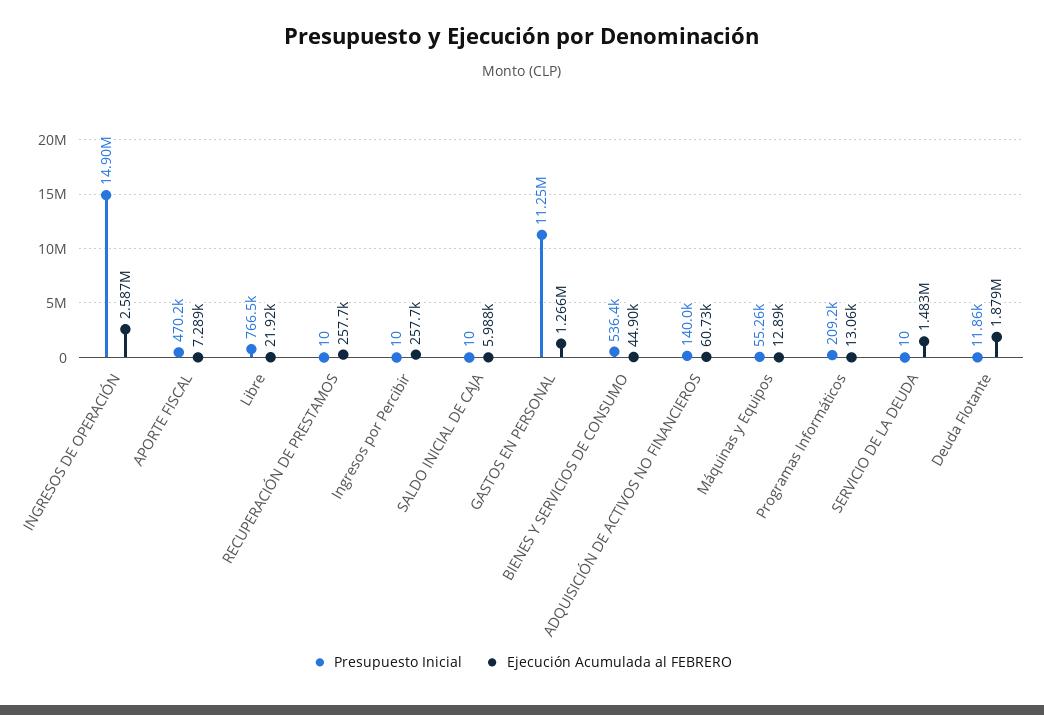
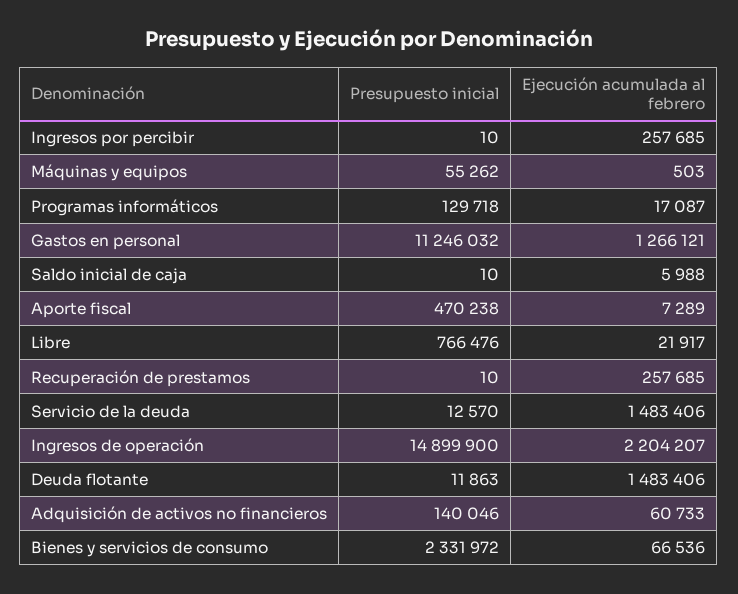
Ejecución Acumulada al FEBRERO, INGRESOS DE OPERACIÓN: 2587000 -> 2204207
Presupuesto Inicial, BIENES Y SERVICIOS DE CONSUMO: 536400 -> 2331972
Ejecución Acumulada al FEBRERO, BIENES Y SERVICIOS DE CONSUMO: 44900 -> 66536
Ejecución Acumulada al FEBRERO, Máquinas y Equipos: 12890 -> 503
Presupuesto Inicial, Programas Informáticos: 209200 -> 129718
Ejecución Acumulada al FEBRERO, Programas Informáticos: 13060 -> 17087
Presupuesto Inicial, SERVICIO DE LA DEUDA: 10 -> 12570
Ejecución Acumulada al FEBRERO, Deuda Flotante: 1879000 -> 1483406

